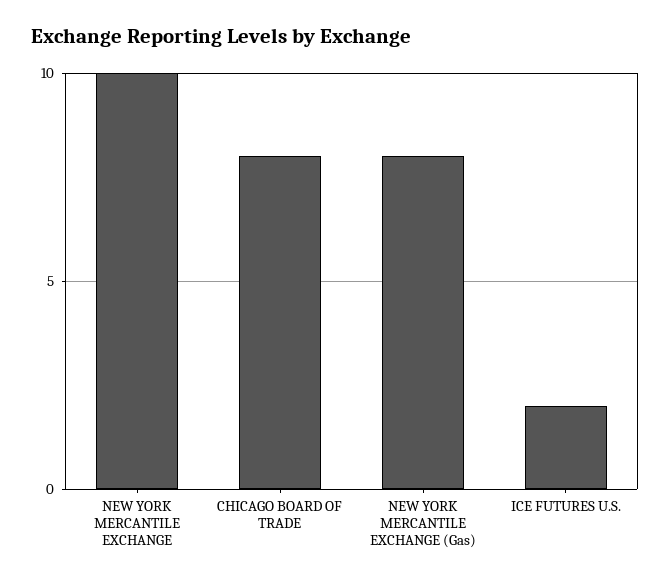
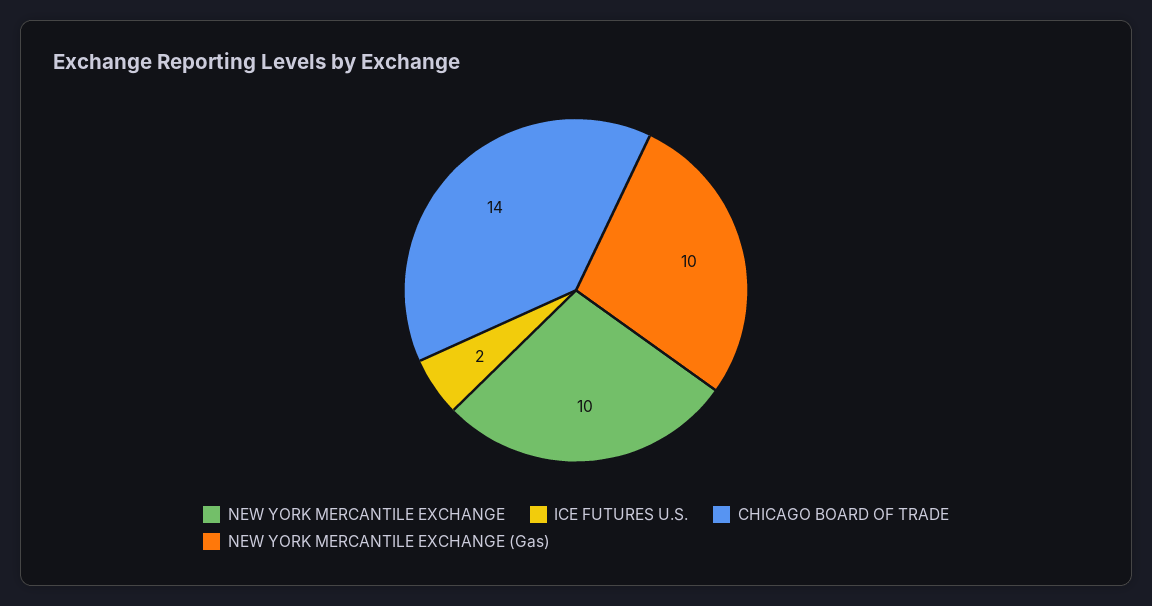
CHICAGO BOARD OF TRADE: 8 -> 14
NEW YORK MERCANTILE EXCHANGE (Gas): 8 -> 10

